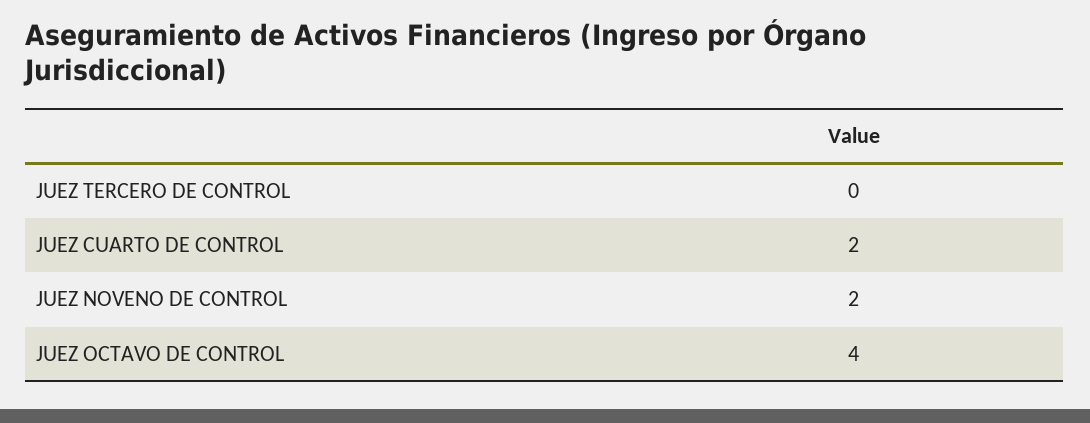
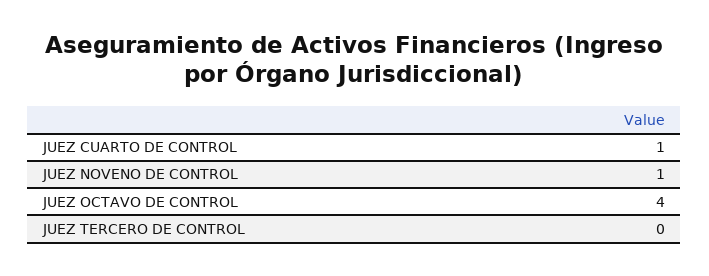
JUEZ CUARTO DE CONTROL: 2 -> 1
JUEZ NOVENO DE CONTROL: 2 -> 1

